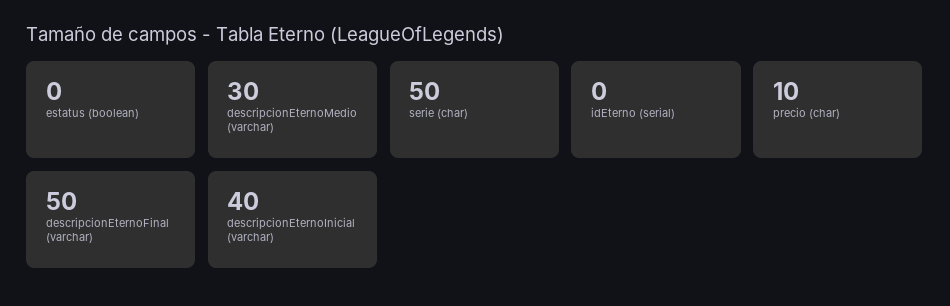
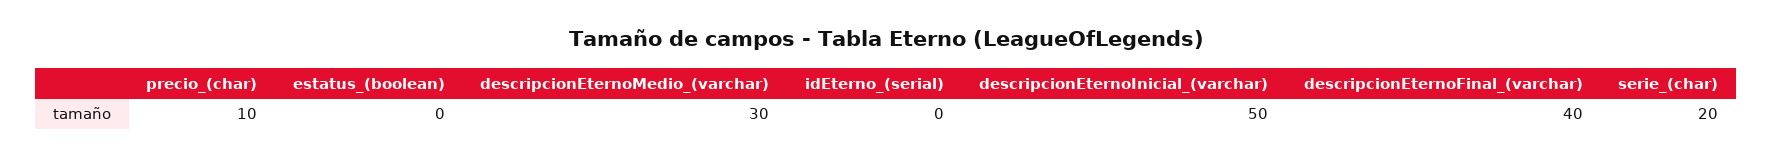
serie (char): 50 -> 20
descripcionEternoFinal (varchar): 50 -> 40
descripcionEternoInicial (varchar): 40 -> 50

